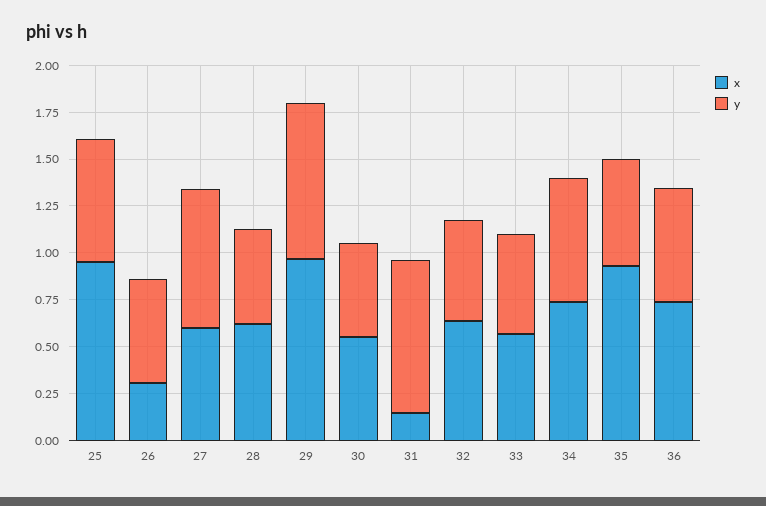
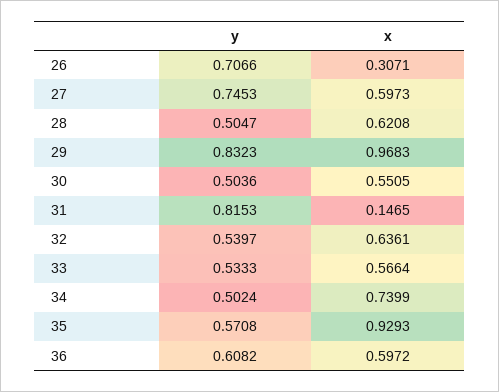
x, 25: 0.95 -> none
y, 25: 0.65 -> none
y, 26: 0.55 -> 0.7066
y, 34: 0.65 -> 0.5024
x, 36: 0.75 -> 0.5972

